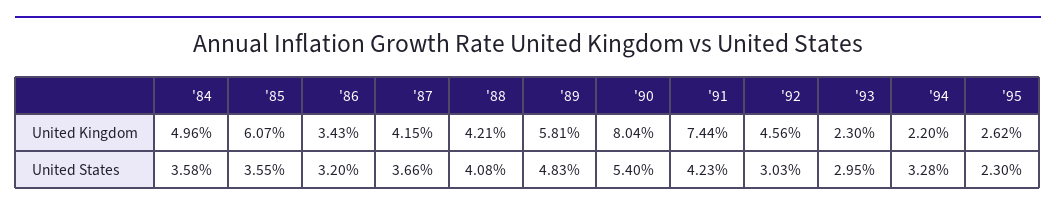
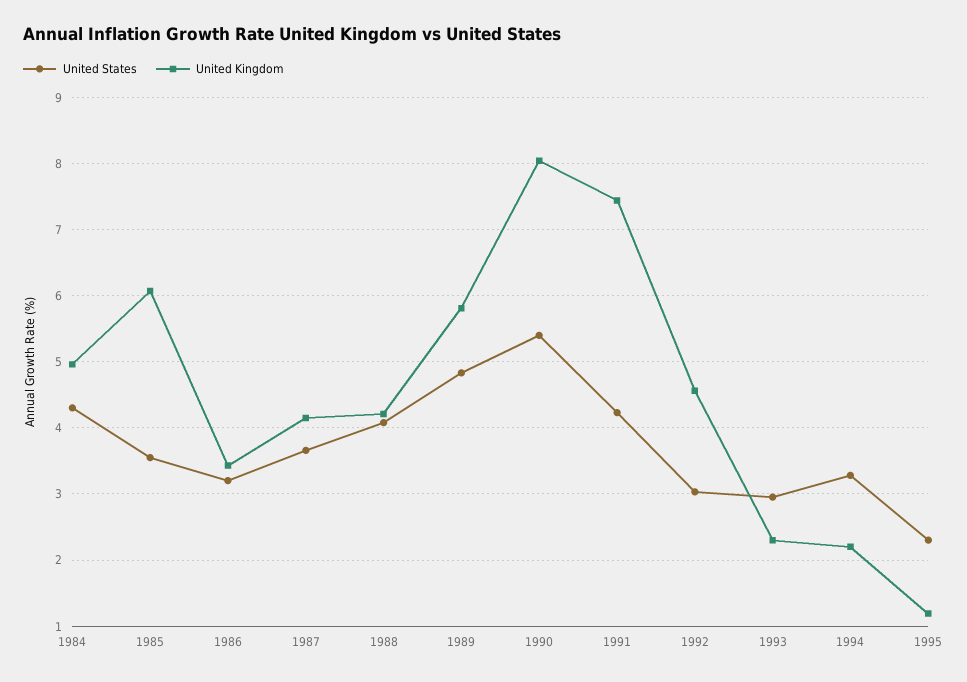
United Kingdom, '95: 2.62 -> 1.2
United States, '84: 3.58 -> 4.3

